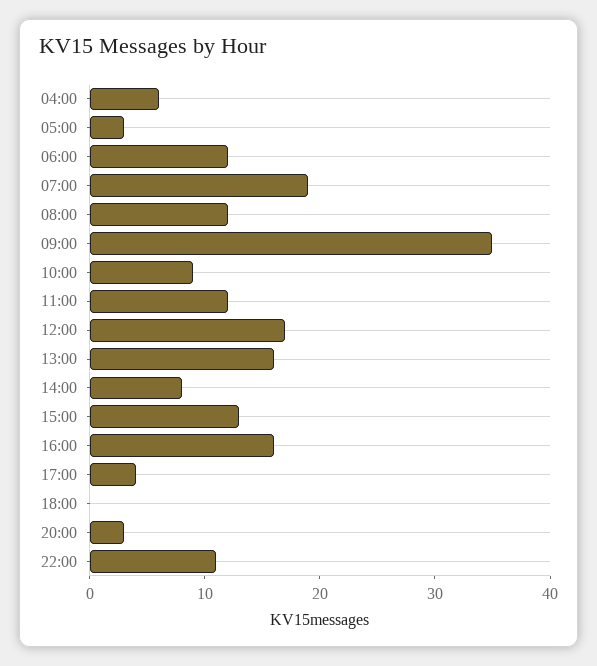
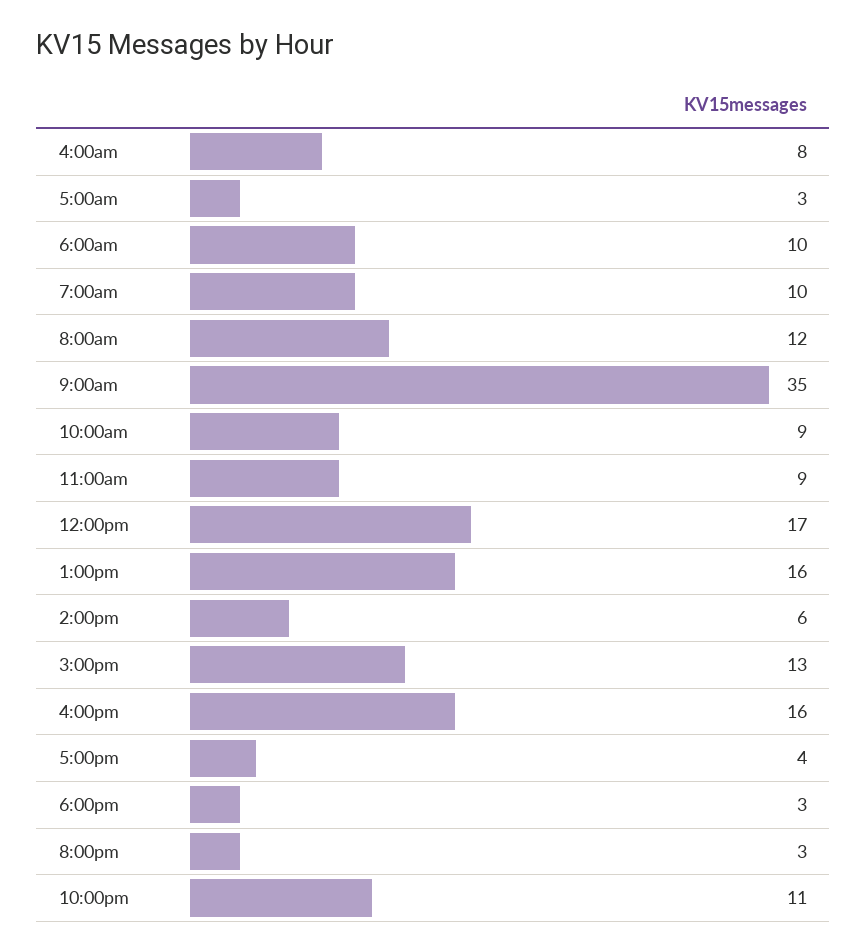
04:00: 6 -> 8
06:00: 12 -> 10
07:00: 19 -> 10
11:00: 12 -> 9
14:00: 8 -> 6
18:00: 0 -> 3

